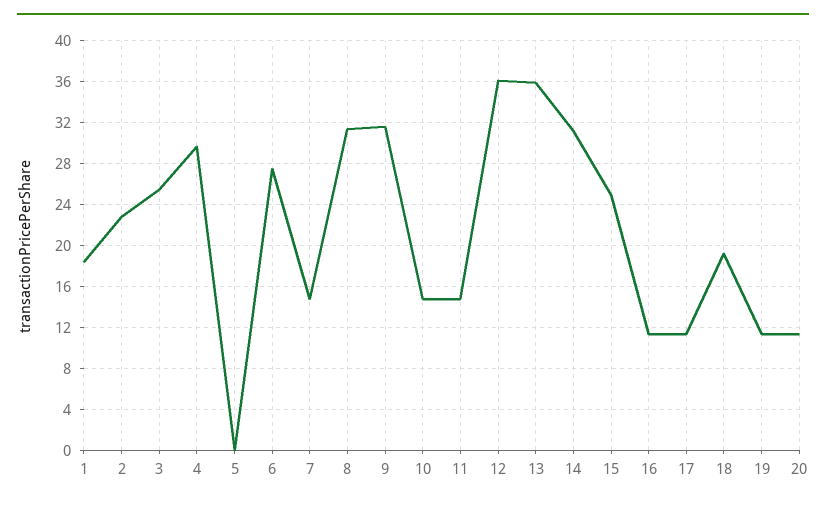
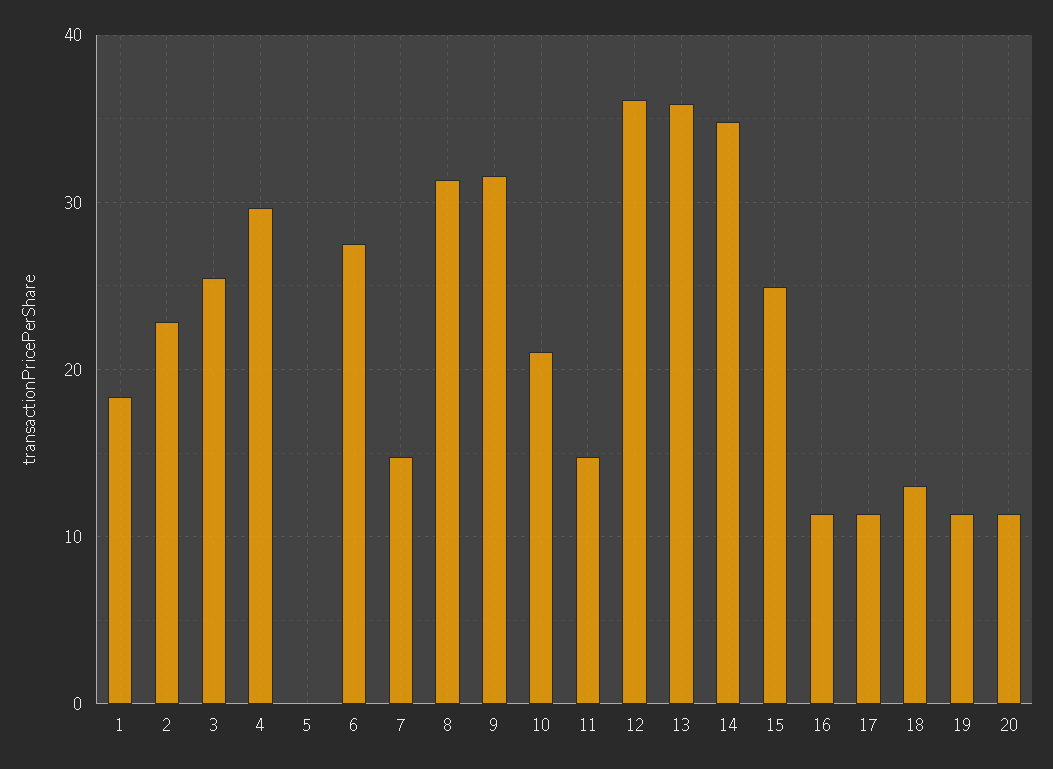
10: 15 -> 21
14: 31 -> 35
18: 19 -> 13

